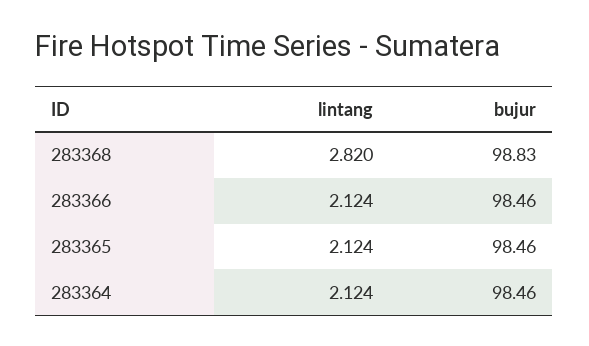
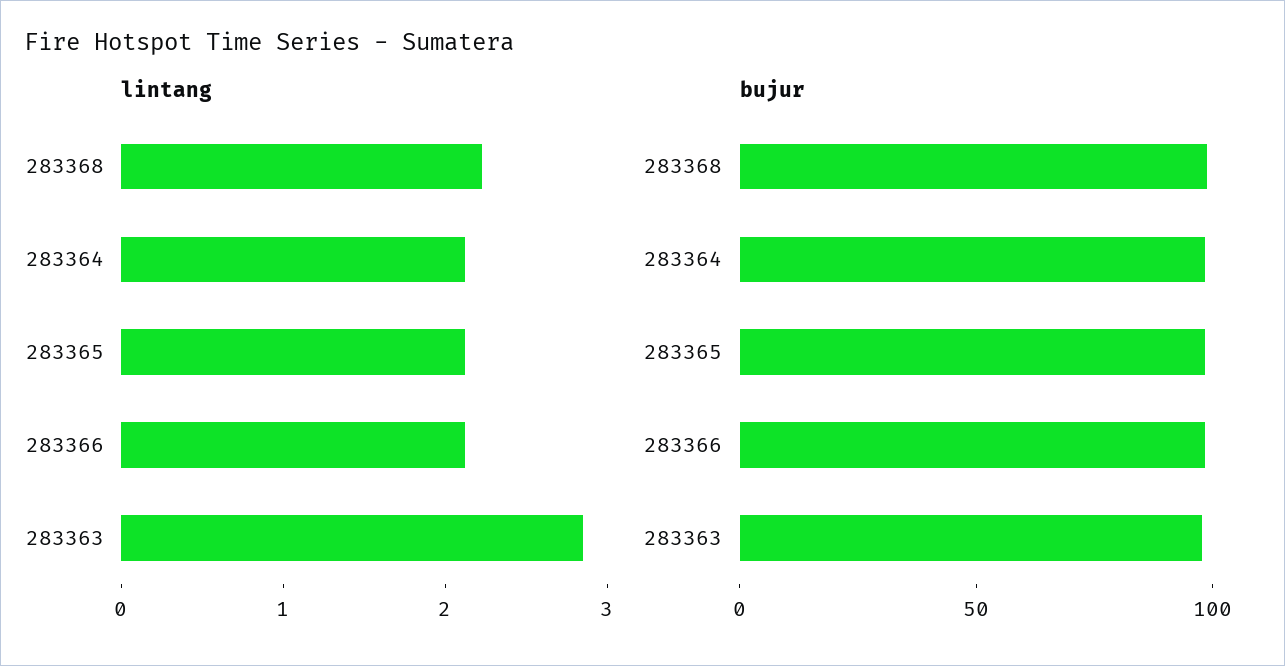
lintang, 283368: 2.82 -> 2.2
lintang, 283363: none -> 2.8
bujur, 283363: none -> 100

